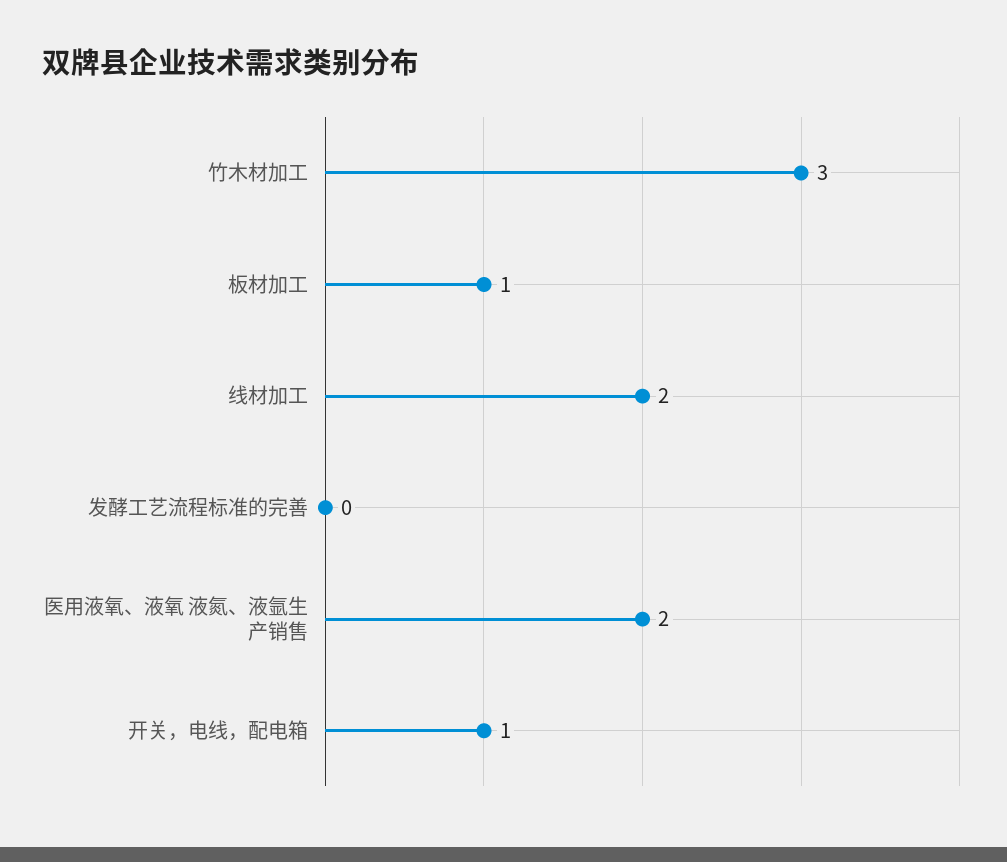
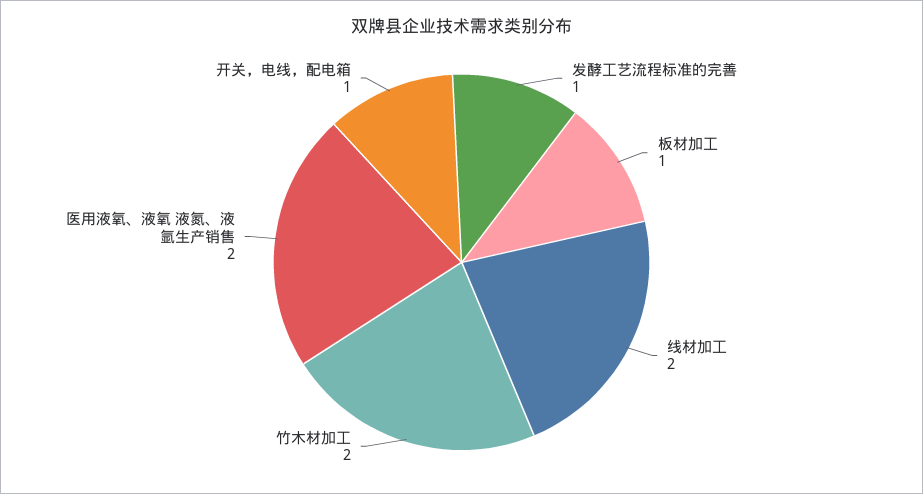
竹木材加工: 3 -> 2
发酵工艺流程标准的完善: 0 -> 1

